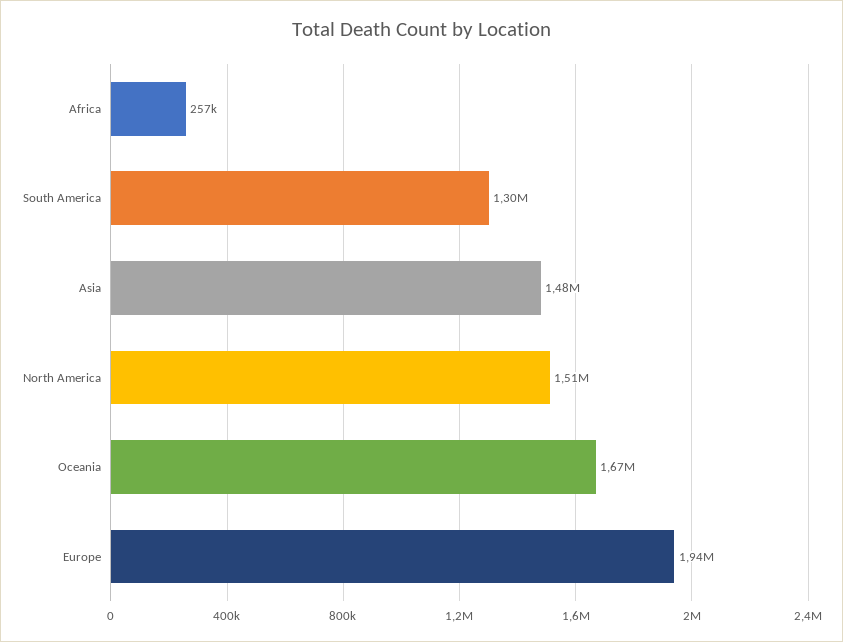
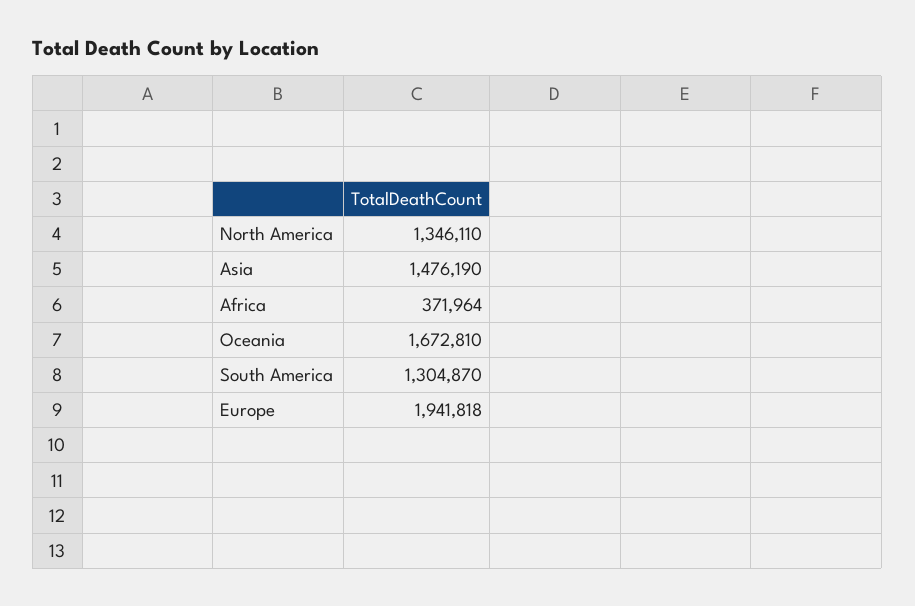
Africa: 257000 -> 371964
North America: 1510000 -> 1346110

